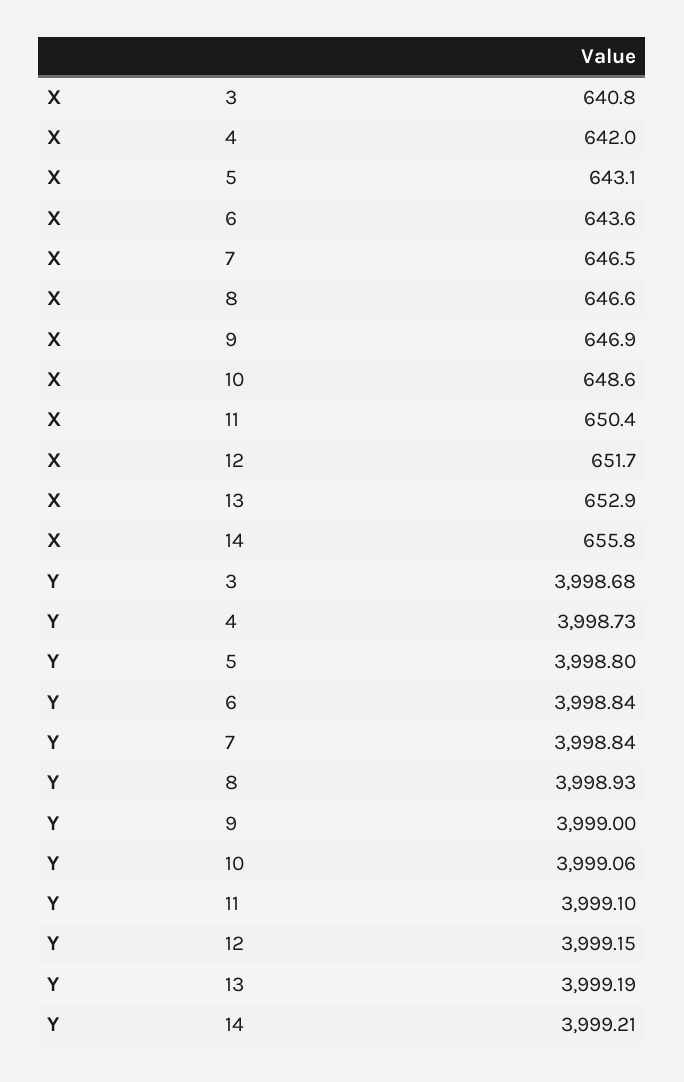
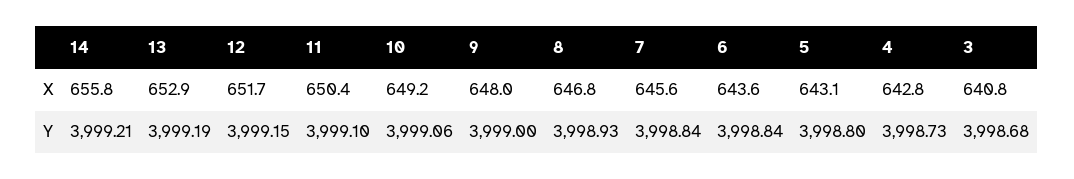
X, 4: 642 -> 642.8
X, 7: 646.5 -> 645.6
X, 8: 646.6 -> 646.8
X, 9: 646.9 -> 648
X, 10: 648.6 -> 649.2

